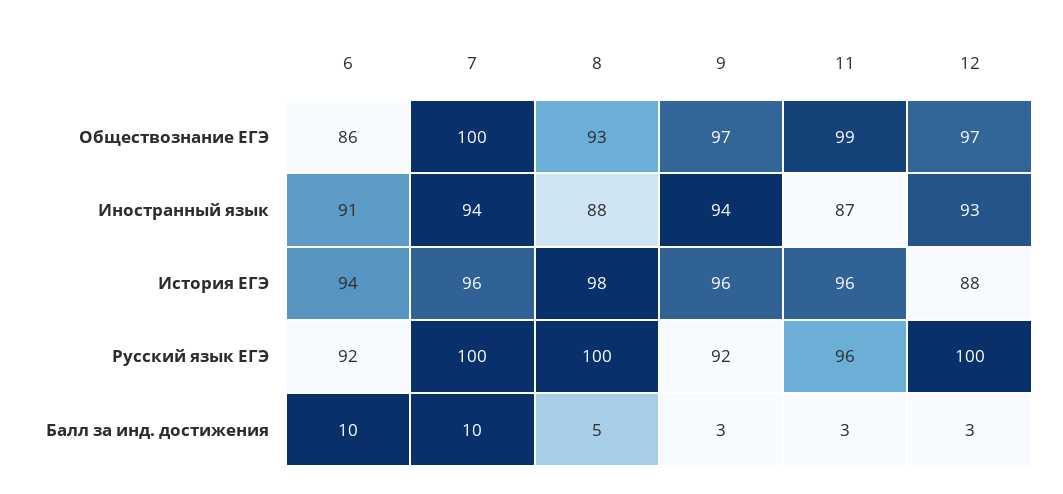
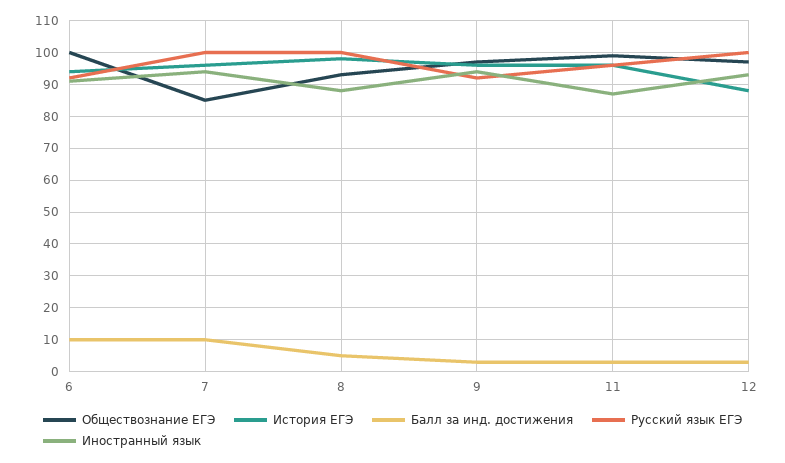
Обществознание ЕГЭ, 6: 86 -> 100
Обществознание ЕГЭ, 7: 100 -> 85

